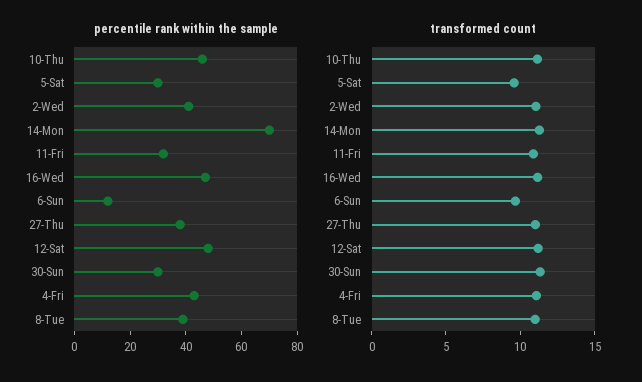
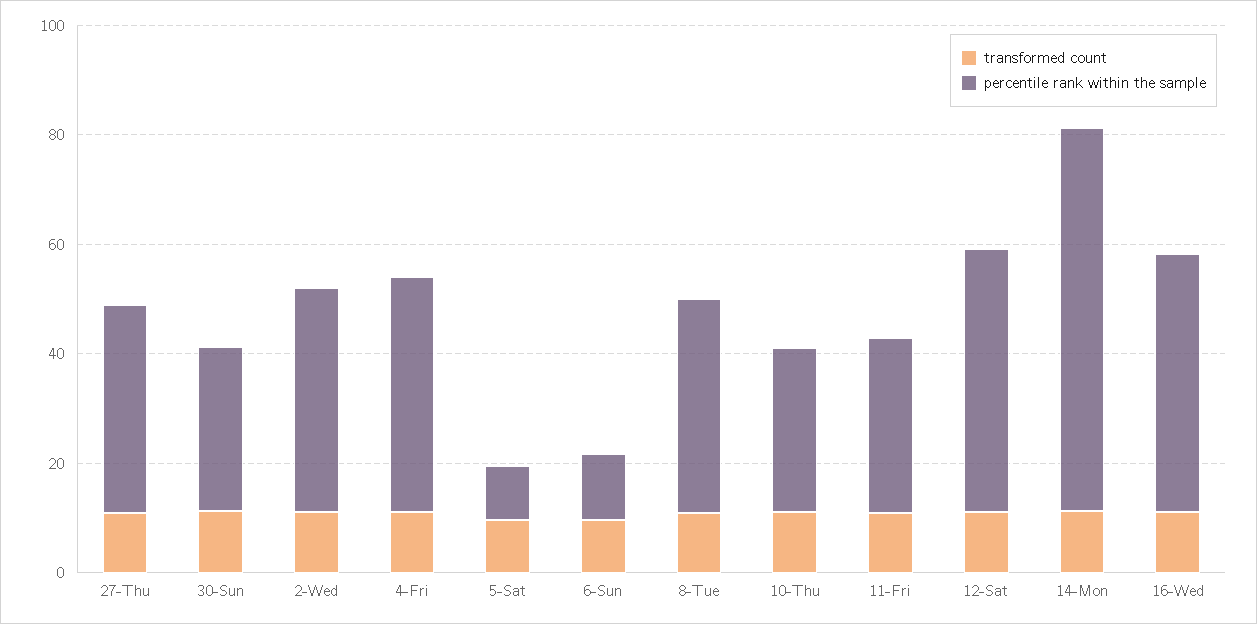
percentile rank within the sample, 10-Thu: 45 -> 30
percentile rank within the sample, 5-Sat: 30 -> 10

